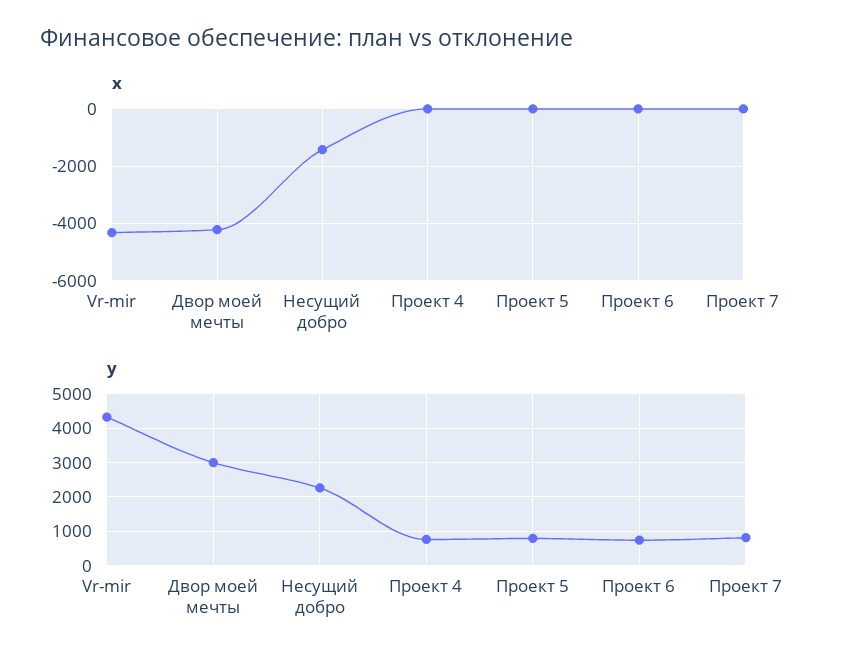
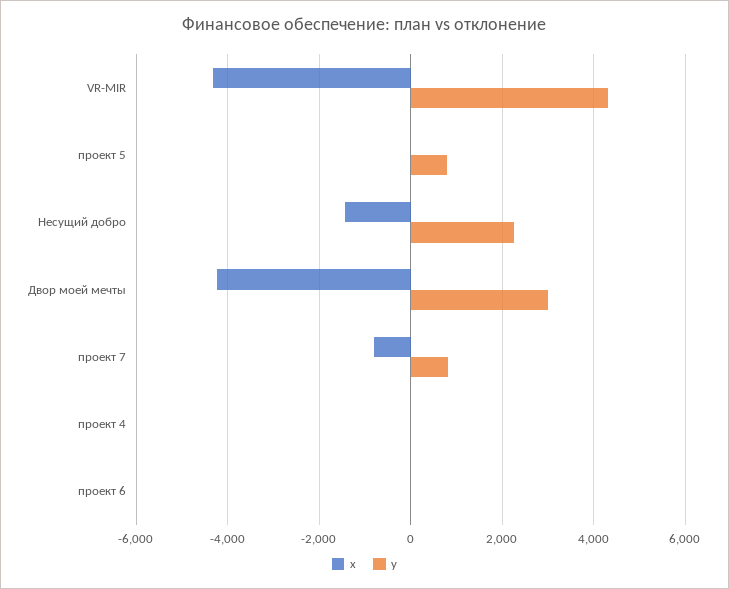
x, Проект 7: 0 -> -800
y, Проект 4: 800 -> 0
y, Проект 6: 800 -> 0

